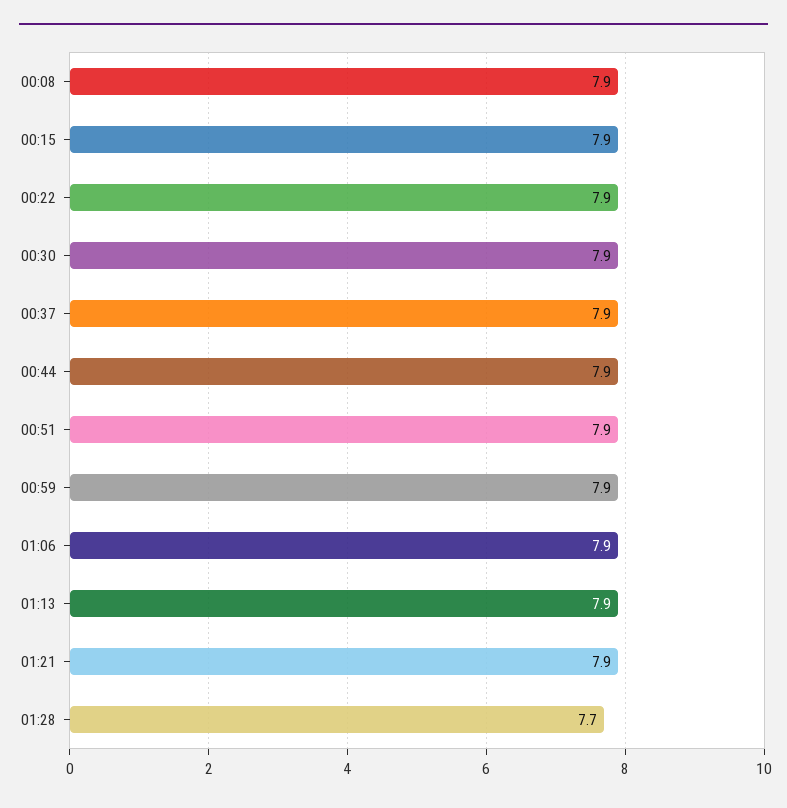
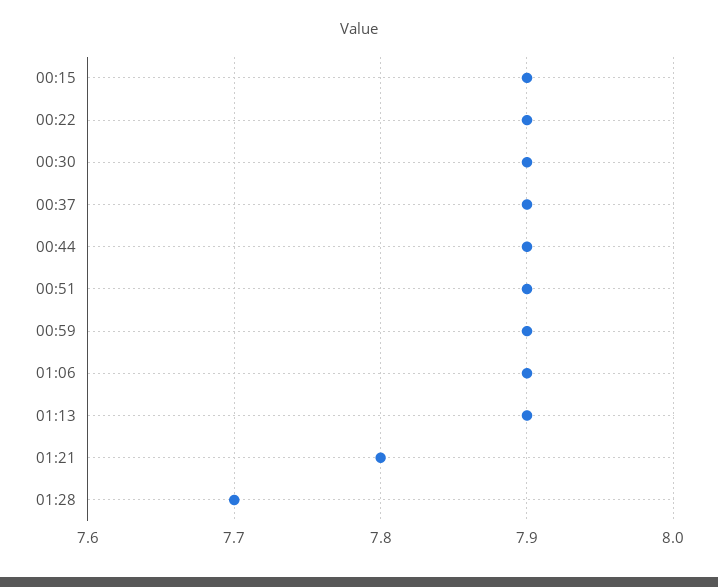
00:08: 7.9 -> none
01:21: 7.9 -> 7.8

